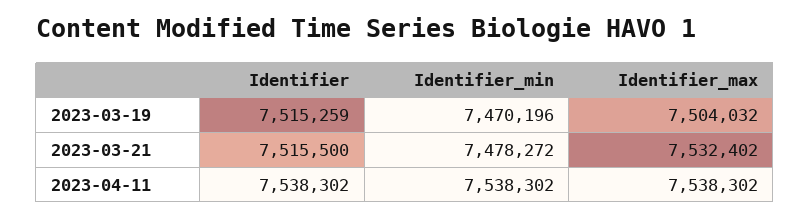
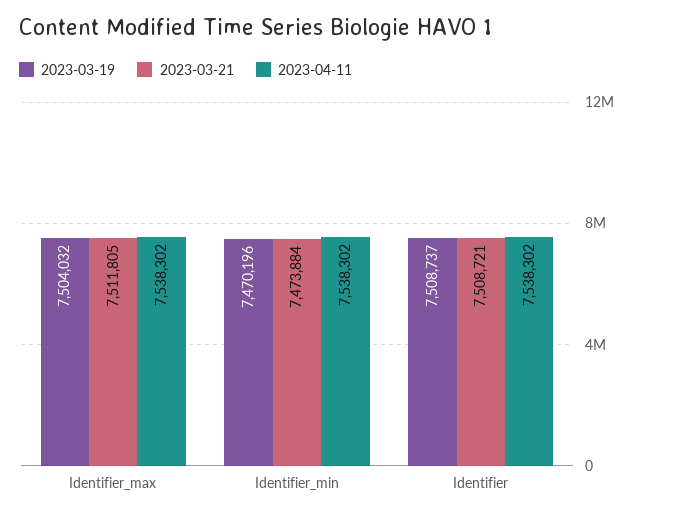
2023-03-19, Identifier: 7515259 -> 7508737
2023-03-21, Identifier: 7515500 -> 7508721
2023-03-21, Identifier_min: 7478272 -> 7473884
2023-03-21, Identifier_max: 7532402 -> 7511805

